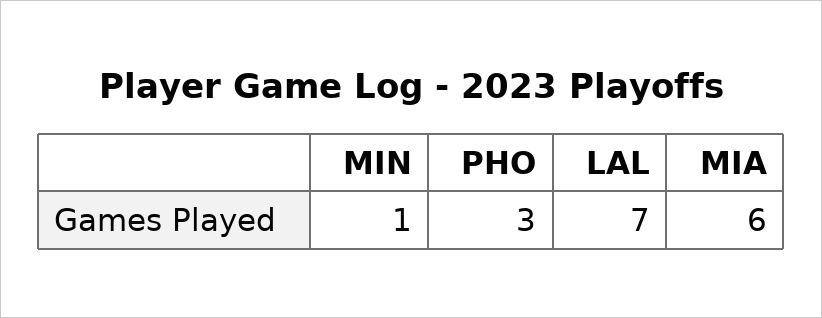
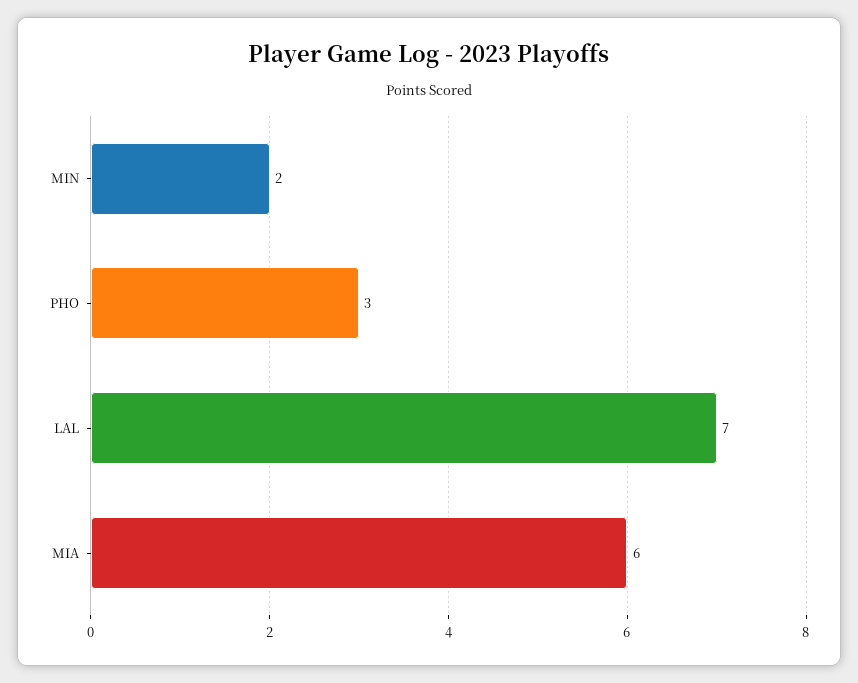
MIN: 1 -> 2

